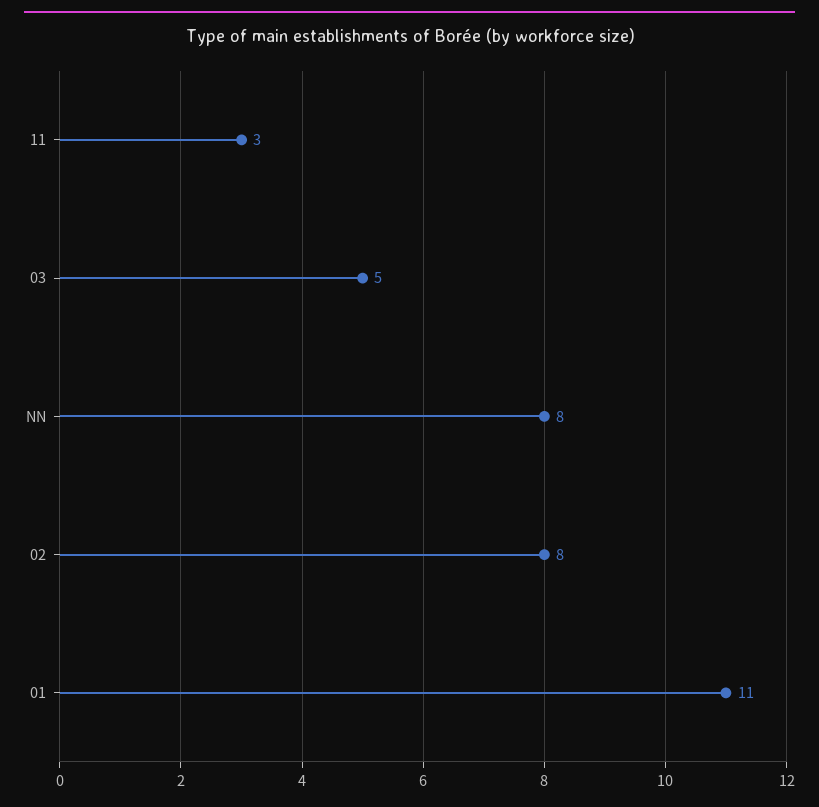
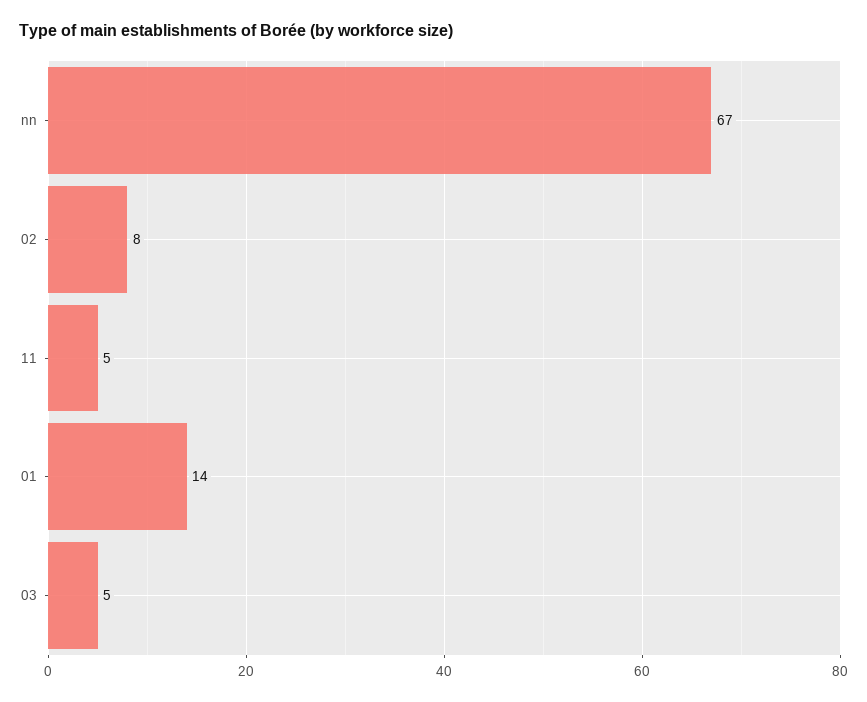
11: 3 -> 5
NN: 8 -> 67
01: 11 -> 14

